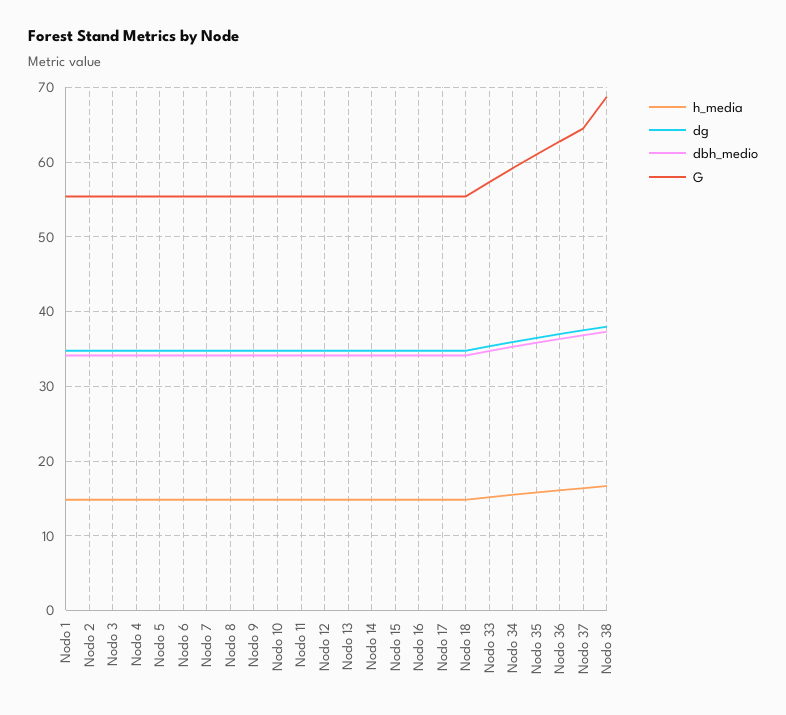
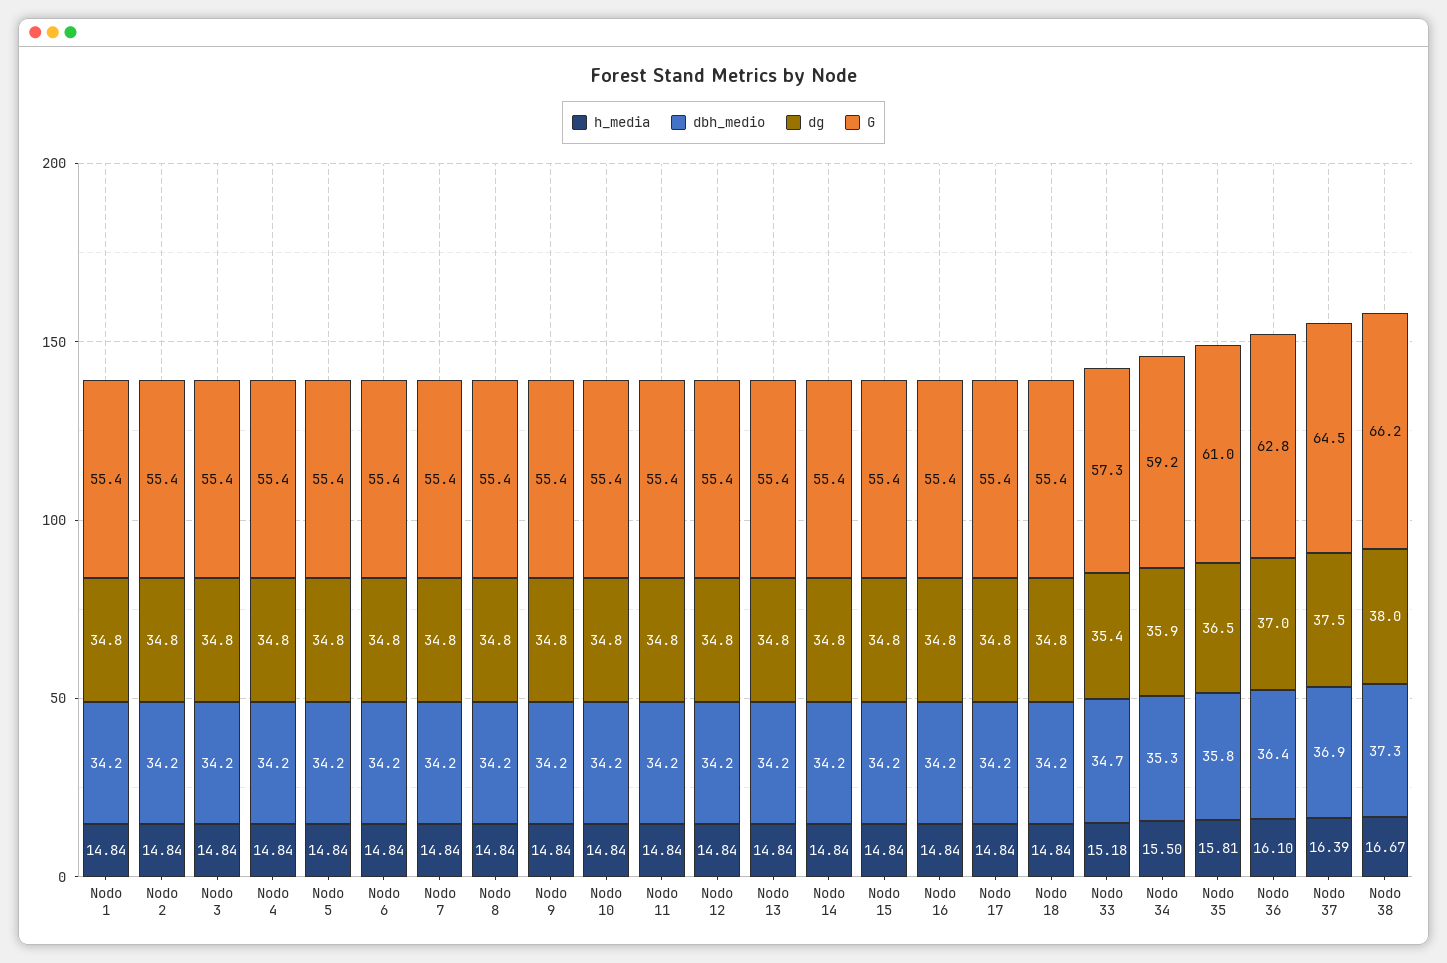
G, Nodo 38: 69 -> 66.2

